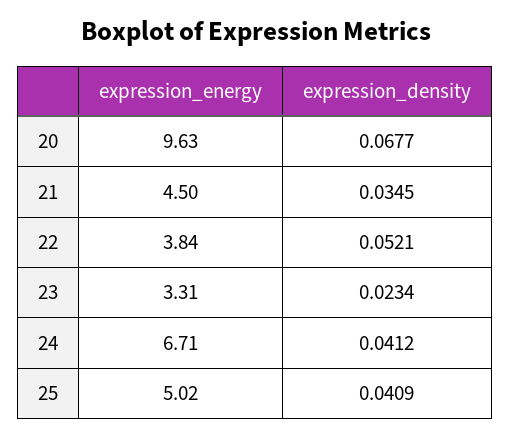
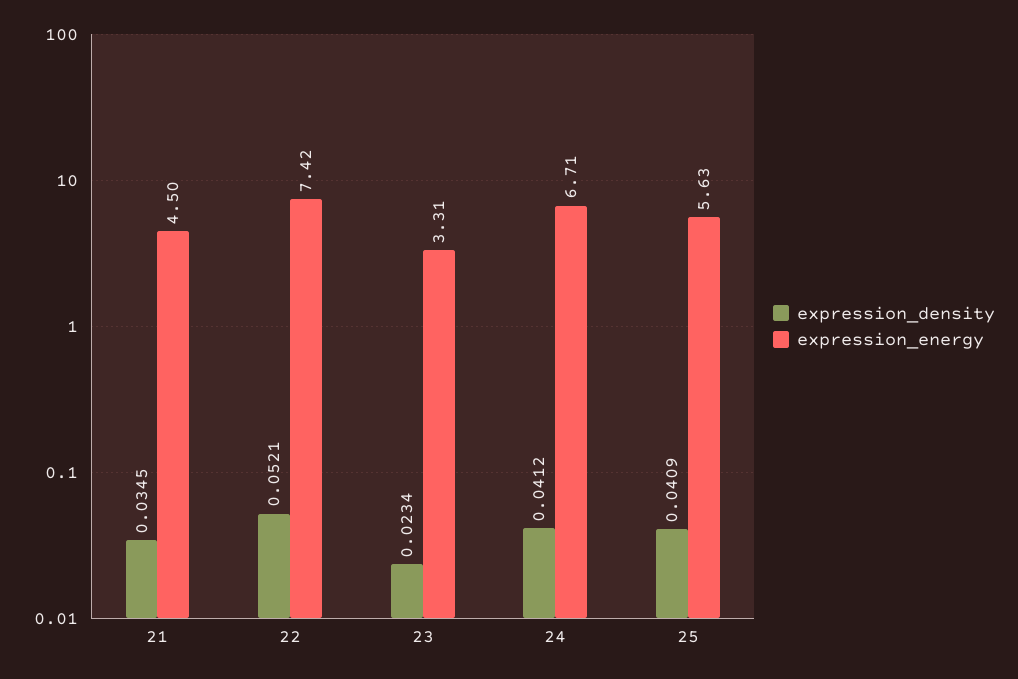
expression_energy, 20: 9.63 -> none
expression_density, 20: 0.0677 -> none
expression_energy, 22: 3.84 -> 7.42
expression_energy, 25: 5.02 -> 5.63

